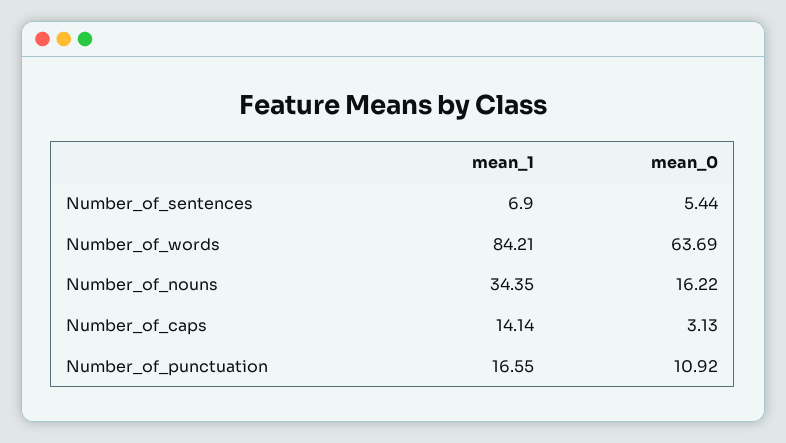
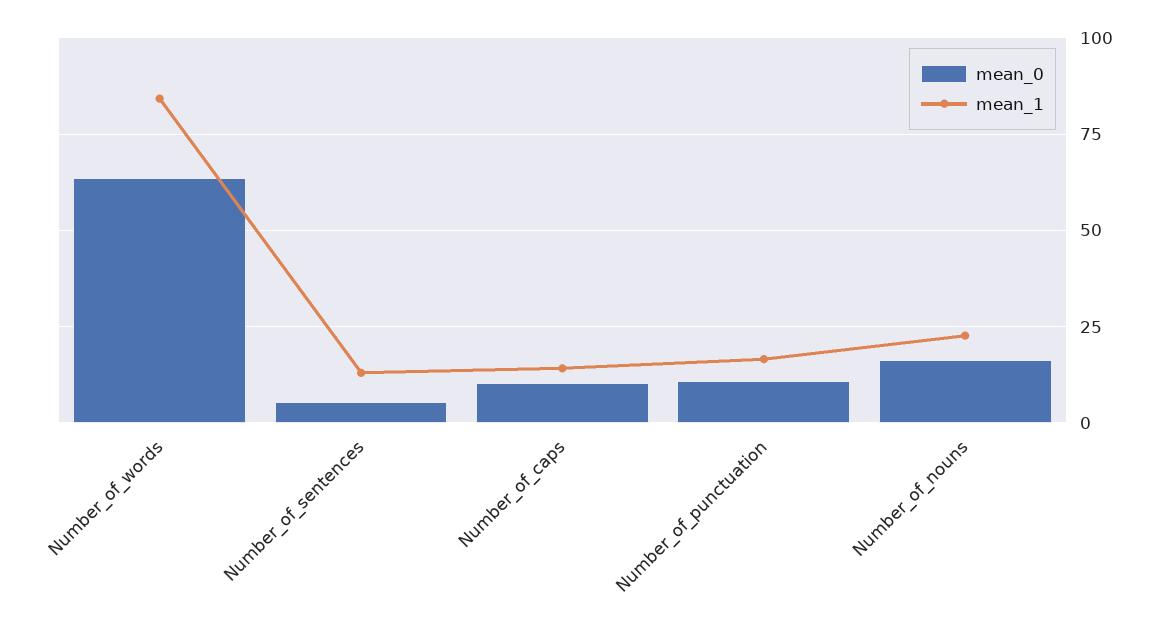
mean_1, Number_of_sentences: 6.9 -> 12.5
mean_1, Number_of_nouns: 34.35 -> 22.5
mean_0, Number_of_caps: 3.13 -> 10

